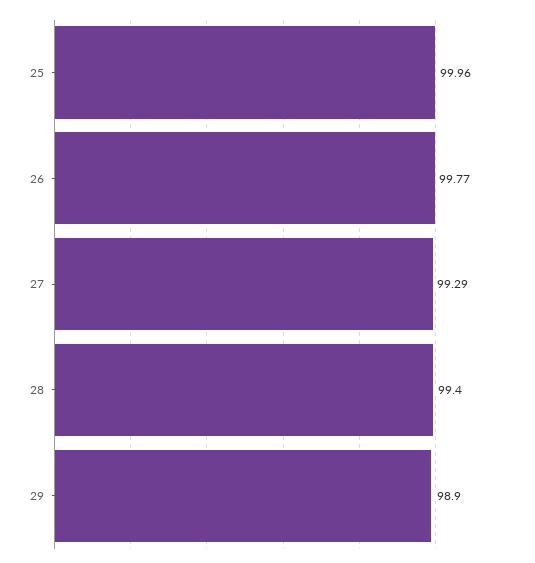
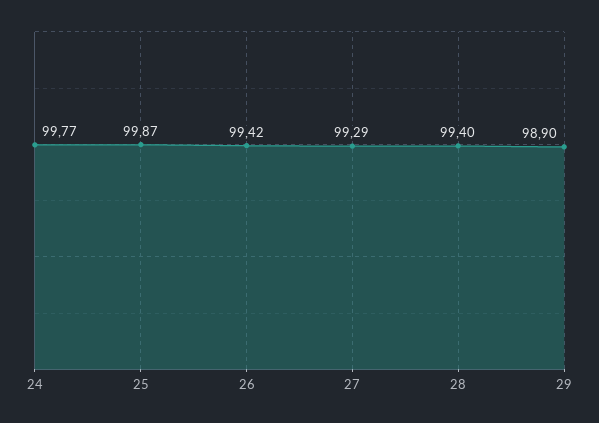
25: 99.96 -> 99.87
26: 99.77 -> 99.42
24: none -> 99.77

